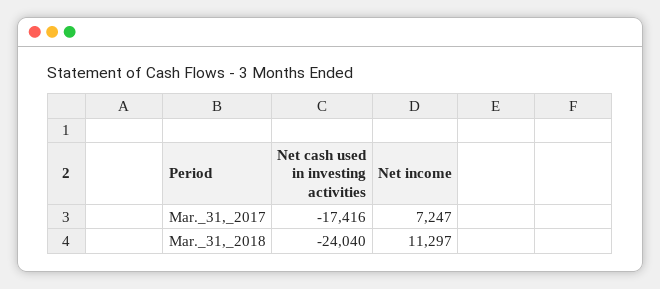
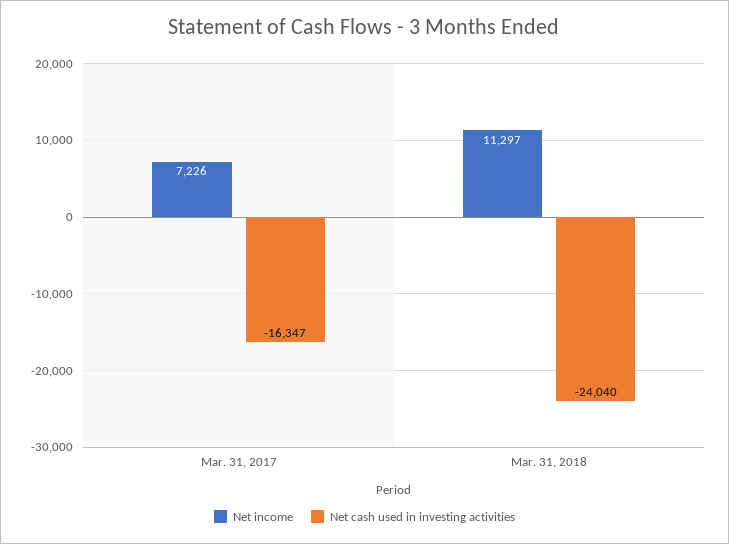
Net cash used in investing activities, Mar._31,_2017: -17416 -> -16347
Net income, Mar._31,_2017: 7247 -> 7226

